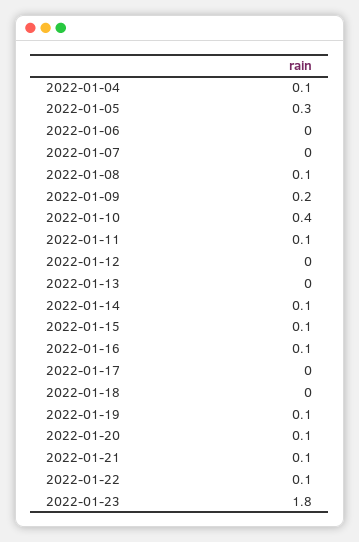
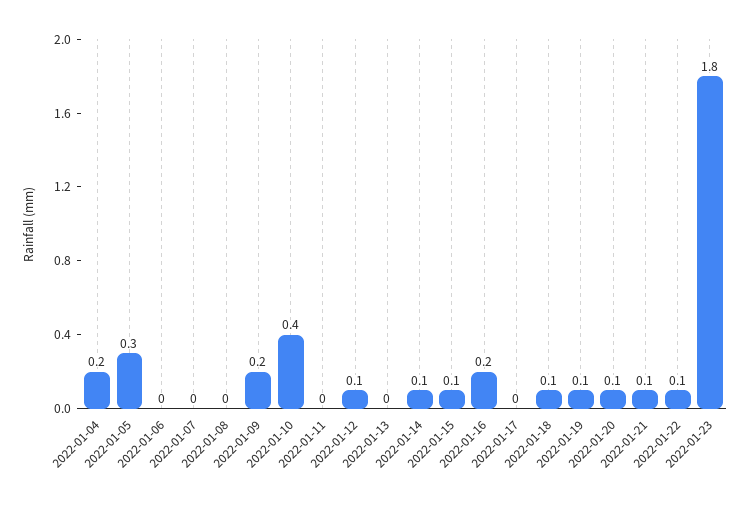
2022-01-04: 0.1 -> 0.2
2022-01-08: 0.1 -> 0
2022-01-11: 0.1 -> 0
2022-01-12: 0 -> 0.1
2022-01-16: 0.1 -> 0.2
2022-01-18: 0 -> 0.1

